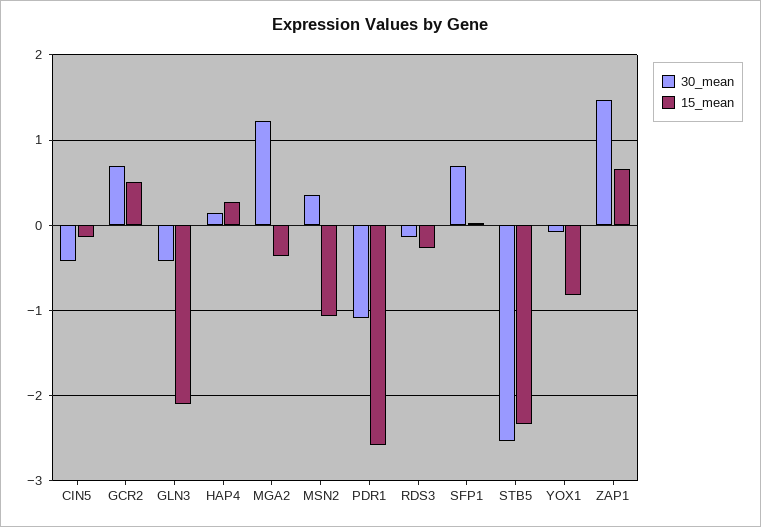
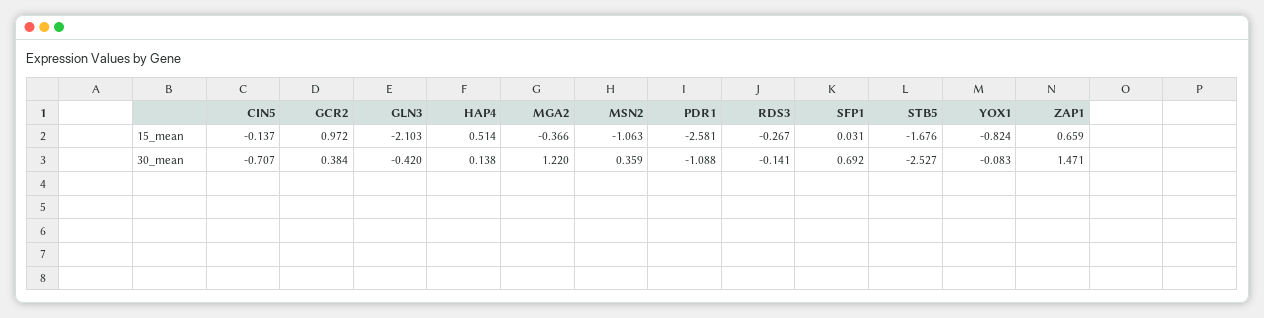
30_mean, CIN5: -0.4 -> -0.707
30_mean, GCR2: 0.7 -> 0.384
15_mean, GCR2: 0.5 -> 0.972
15_mean, HAP4: 0.3 -> 0.514
15_mean, STB5: -2.3 -> -1.676

